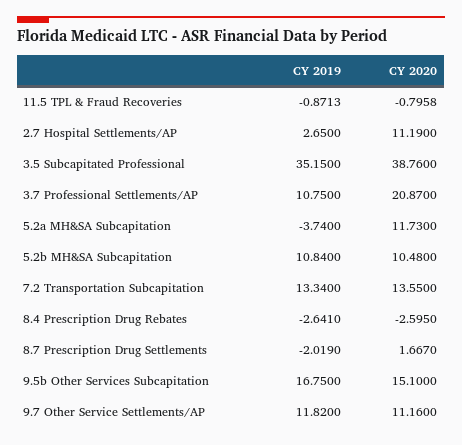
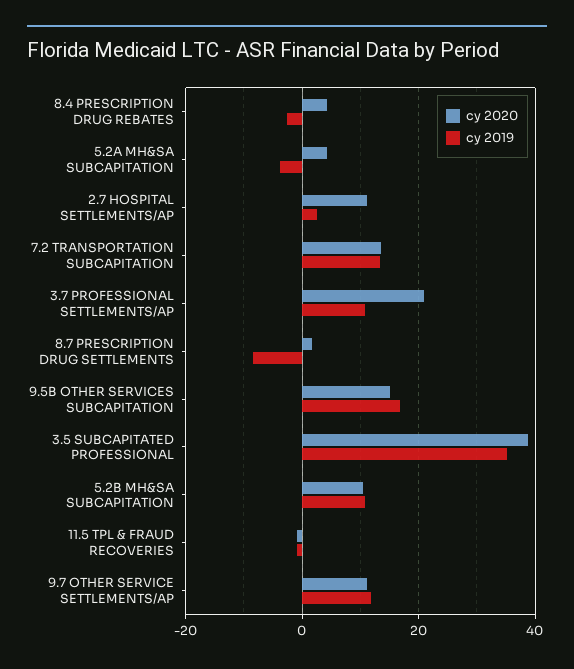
CY 2020, 5.2a MH&SA Subcapitation: 11.73 -> 4
CY 2020, 8.4 Prescription Drug Rebates: -2.595 -> 4
CY 2019, 8.7 Prescription Drug Settlements: -2.019 -> -8

